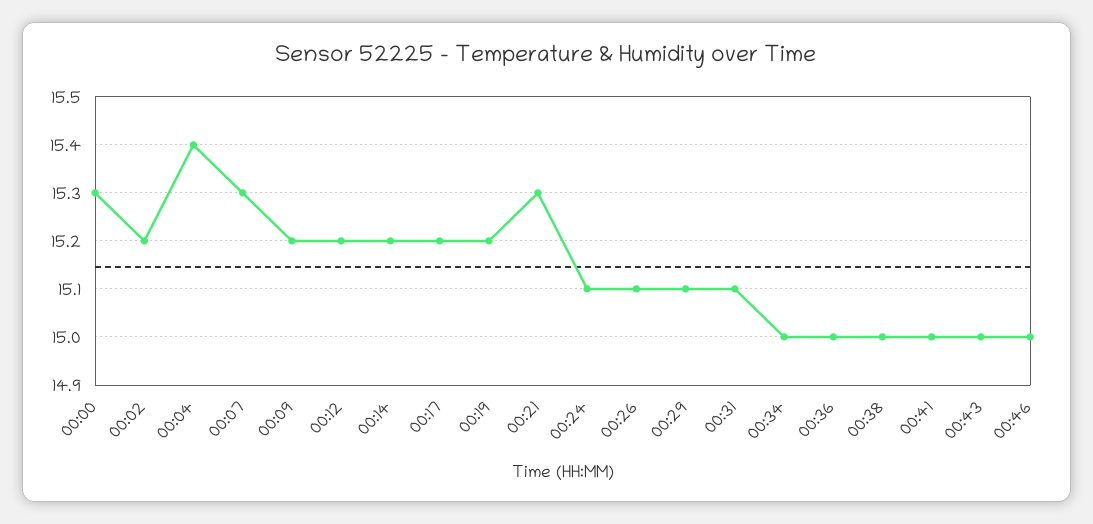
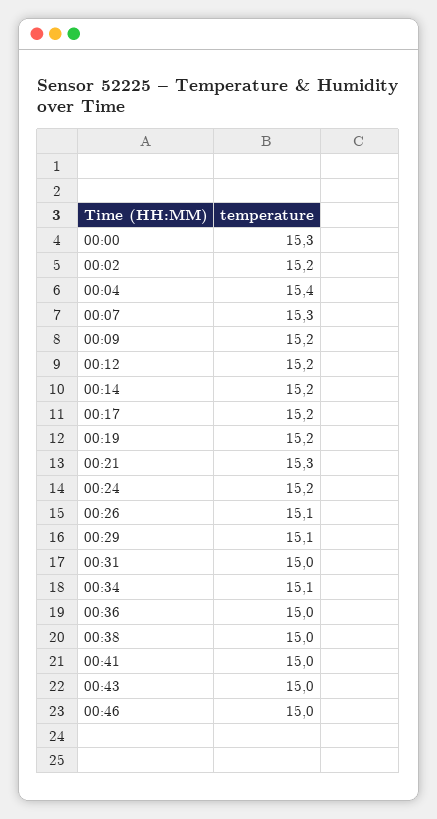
00:24: 15.1 -> 15.2
00:31: 15.1 -> 15
00:34: 15 -> 15.1

